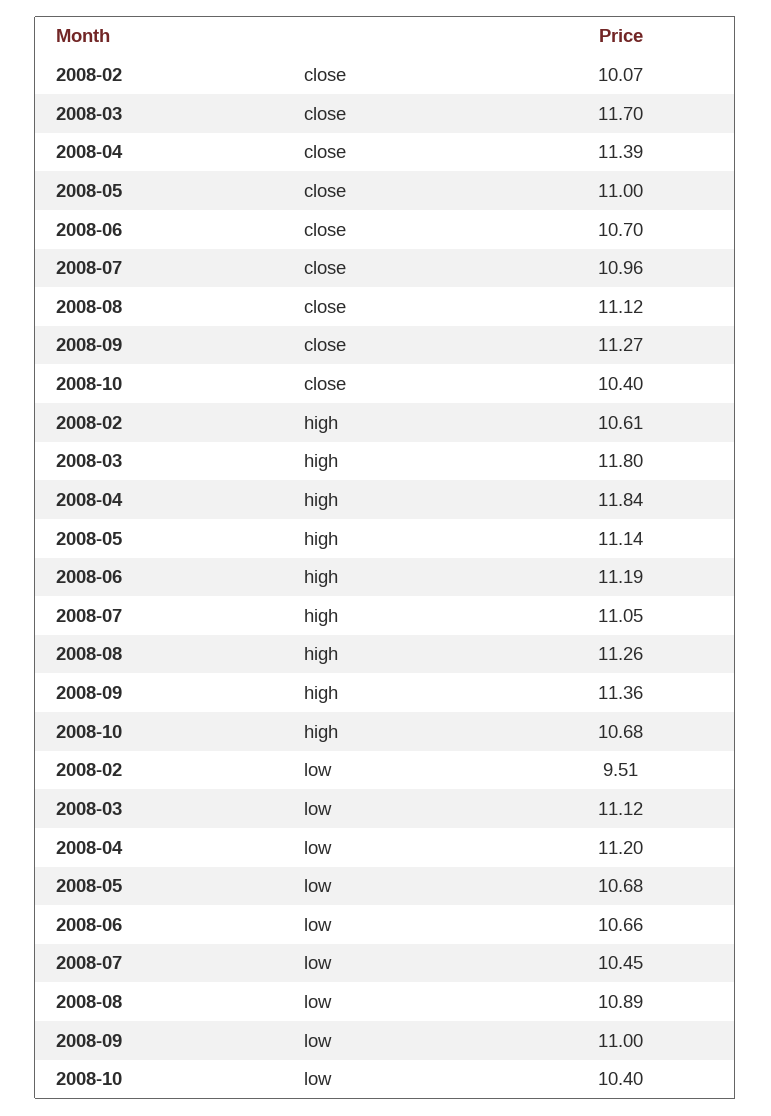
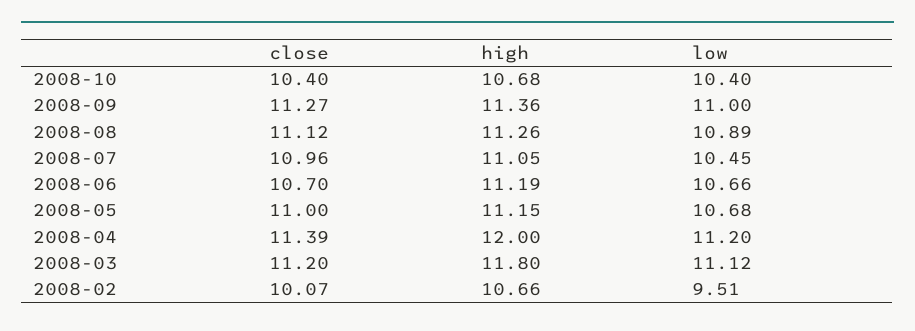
2008-03, close: 11.7 -> 11.2
2008-02, high: 10.61 -> 10.66
2008-04, high: 11.84 -> 12
2008-05, high: 11.14 -> 11.15

